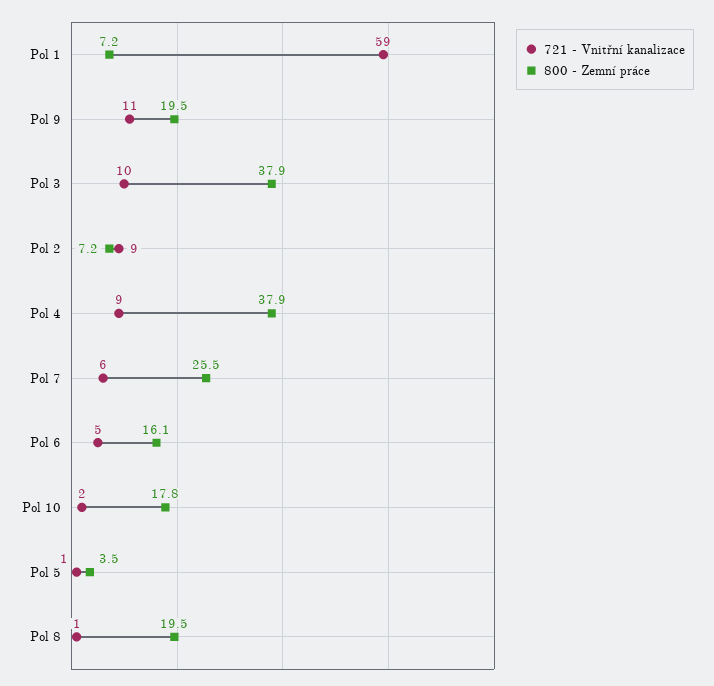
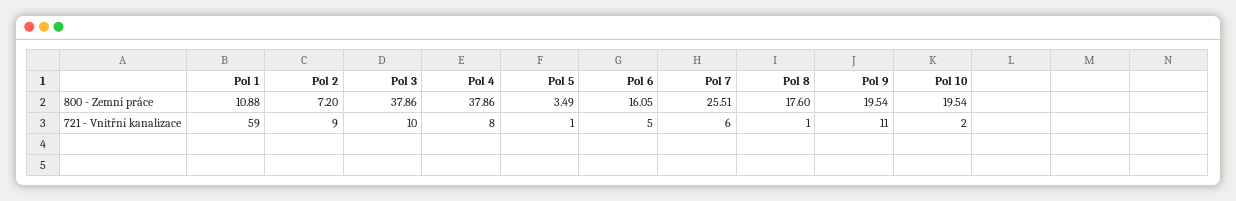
800 - Zemní práce, Pol 1: 7.2 -> 10.88
721 - Vnitřní kanalizace, Pol 4: 9 -> 8
800 - Zemní práce, Pol 10: 17.8 -> 19.54
800 - Zemní práce, Pol 8: 19.5 -> 17.6

